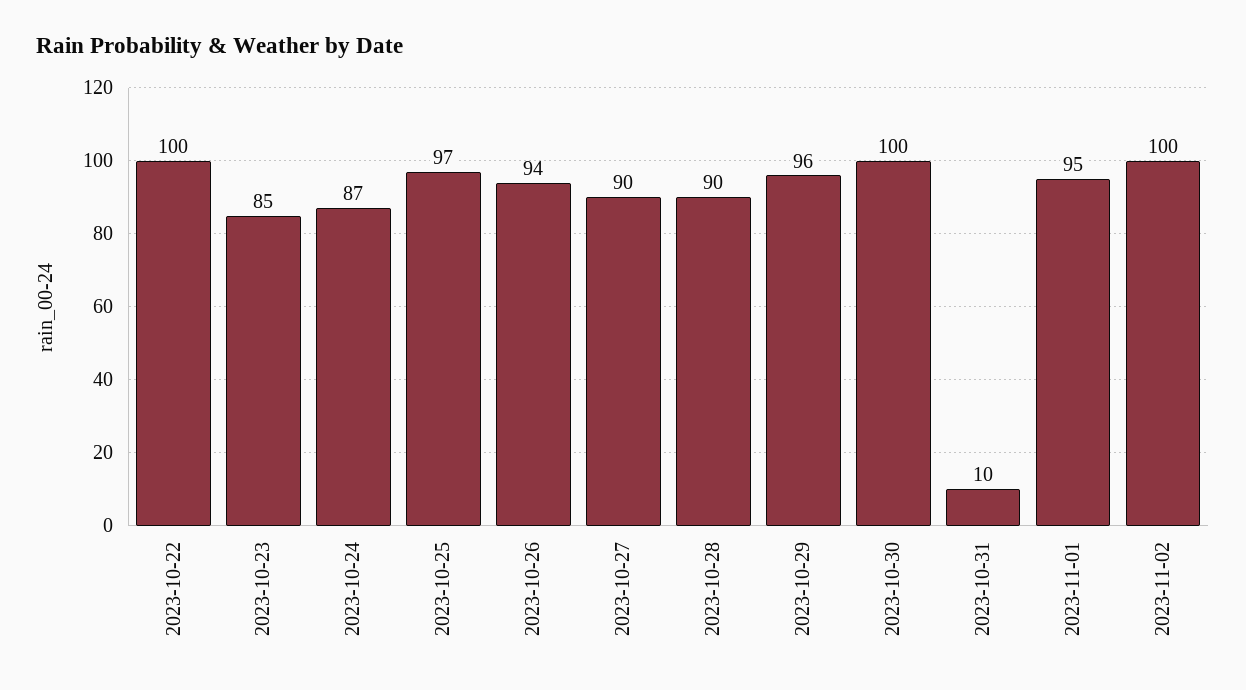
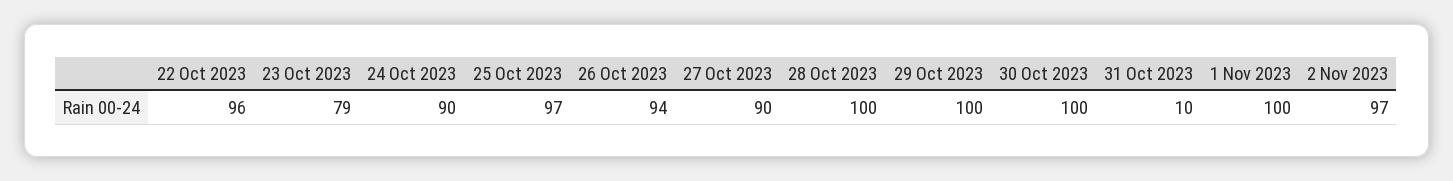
2023-10-22: 100 -> 96
2023-10-23: 85 -> 79
2023-10-24: 87 -> 90
2023-10-28: 90 -> 100
2023-10-29: 96 -> 100
2023-11-01: 95 -> 100
2023-11-02: 100 -> 97

